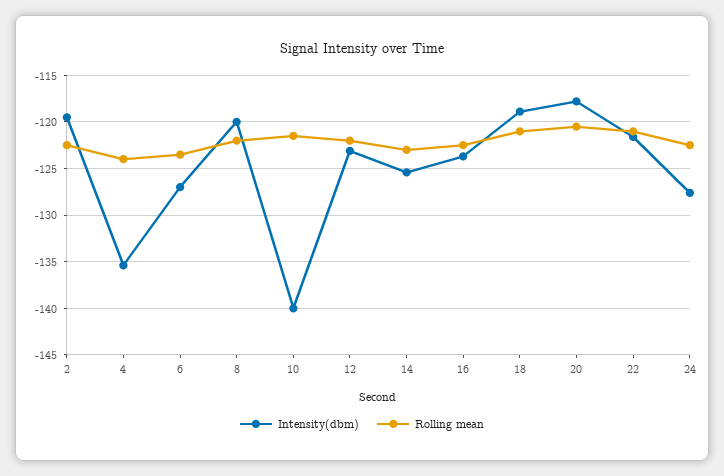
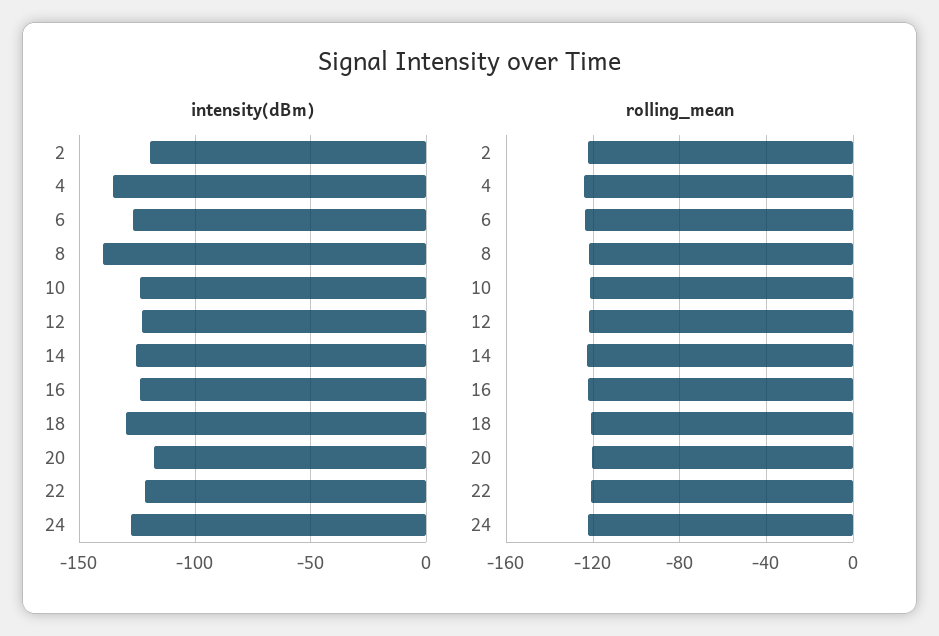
Intensity(dbm), 8: -120 -> -140
Intensity(dbm), 10: -140 -> -125
Intensity(dbm), 18: -119 -> -130

